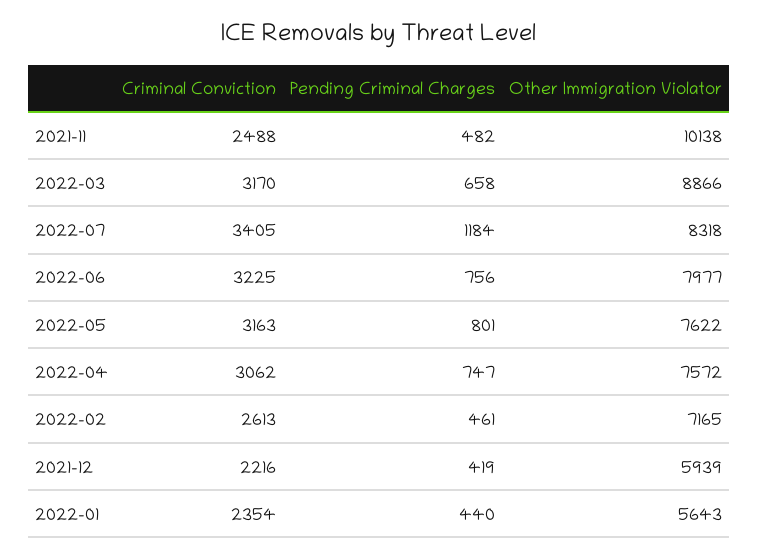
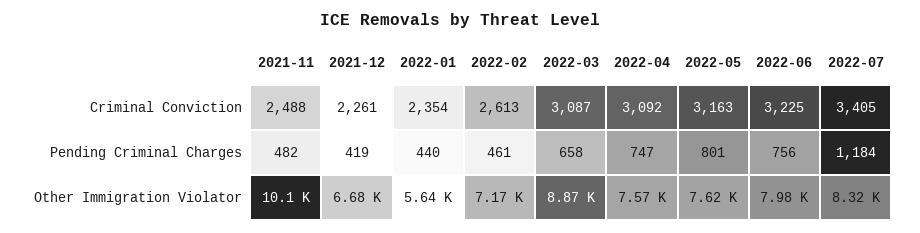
Criminal Conviction, 2022-03: 3170 -> 3087
Criminal Conviction, 2022-04: 3062 -> 3092
Criminal Conviction, 2021-12: 2216 -> 2261
Other Immigration Violator, 2021-12: 5939 -> 6680

